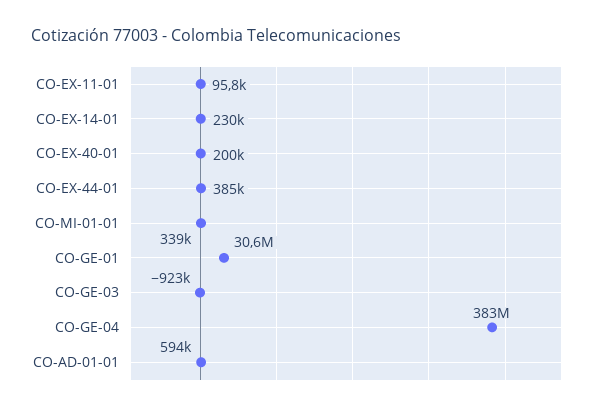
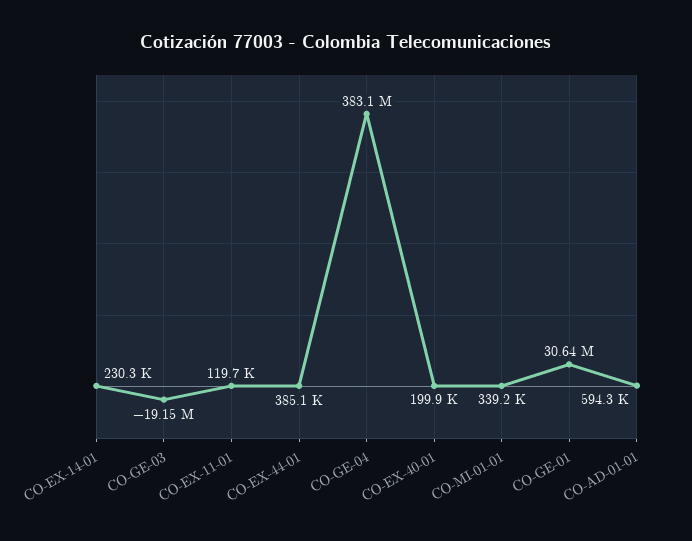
CO-EX-11-01: 95800 -> 119700
CO-GE-03: -923000 -> -19150000

